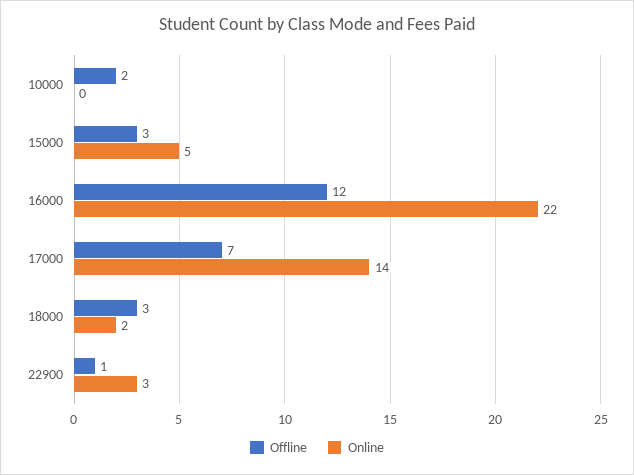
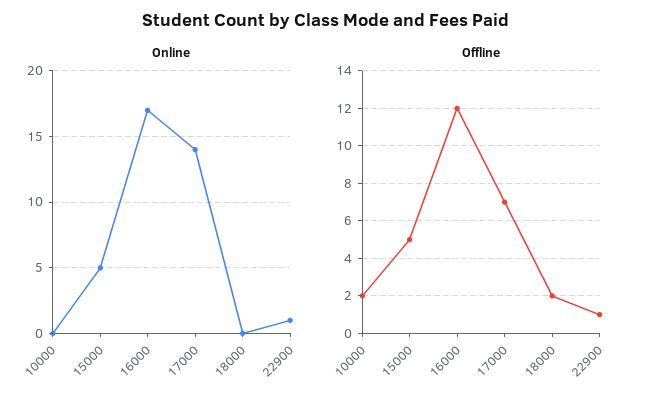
Offline, 15000: 3 -> 5
Online, 16000: 22 -> 17
Offline, 18000: 3 -> 2
Online, 18000: 2 -> 0
Online, 22900: 3 -> 1

